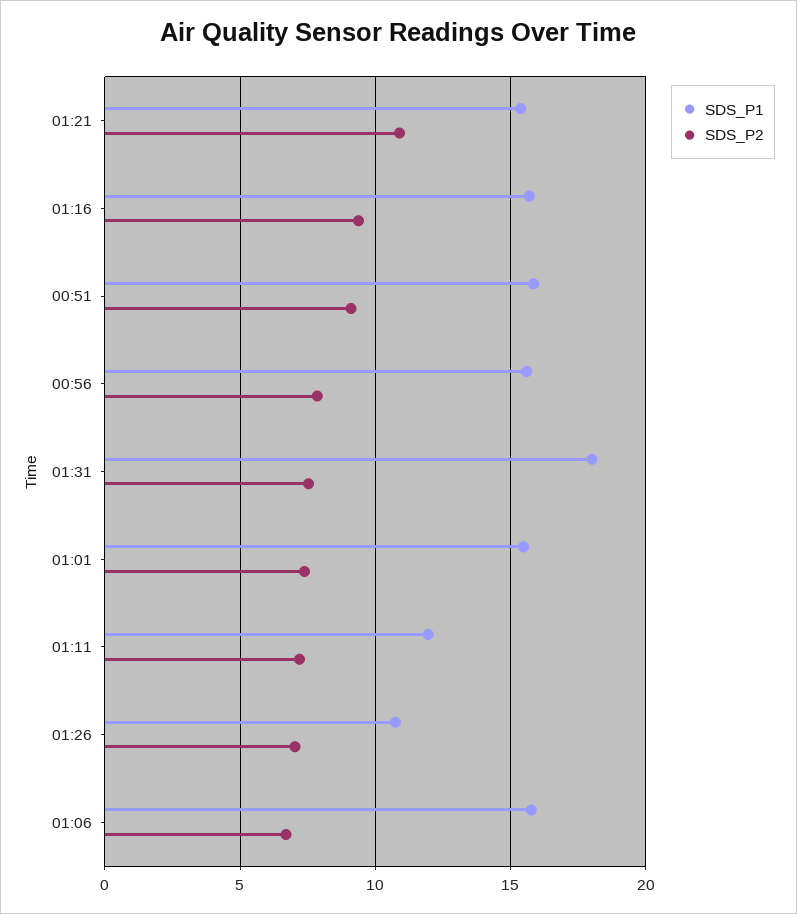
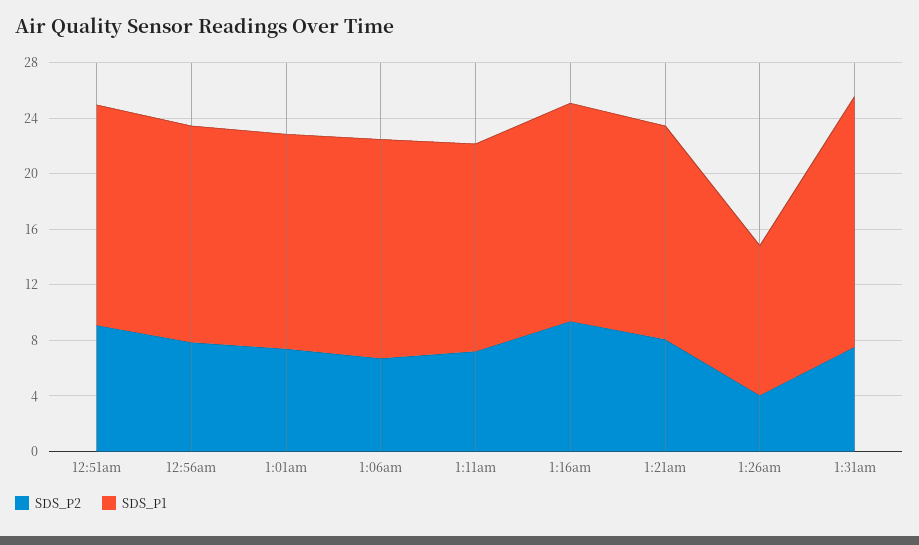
SDS_P2, 01:21: 11 -> 8
SDS_P1, 01:11: 12 -> 15
SDS_P2, 01:26: 7 -> 4

